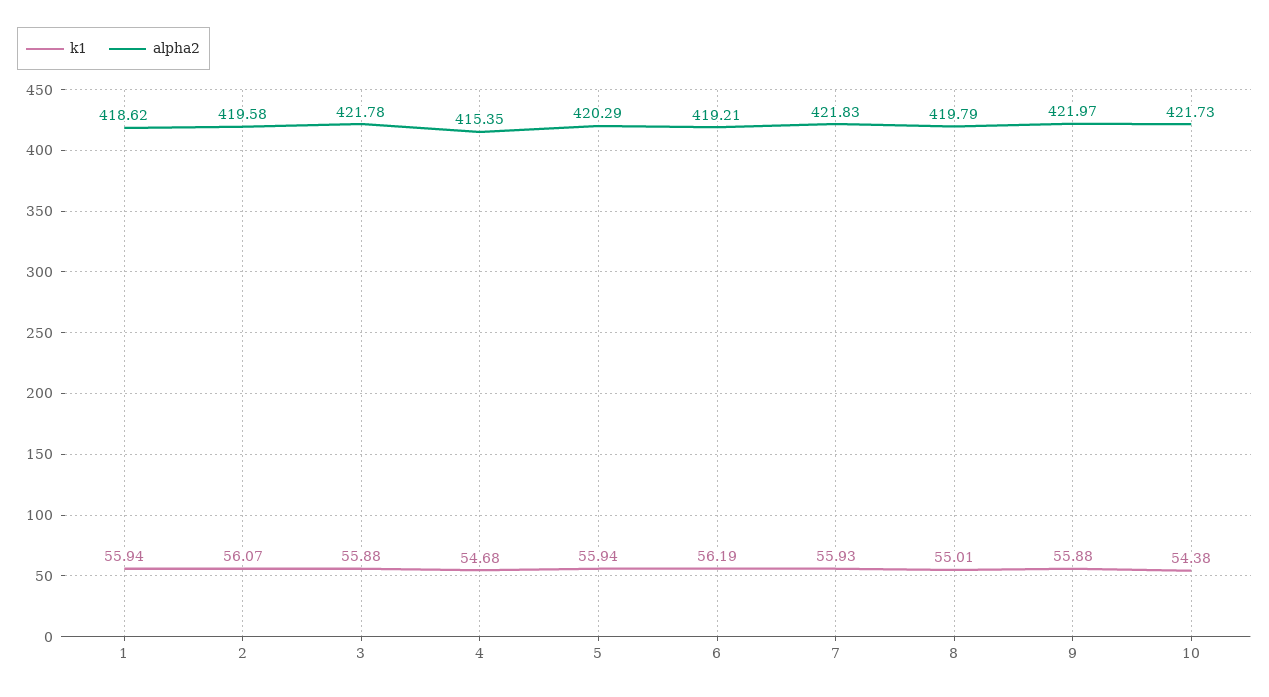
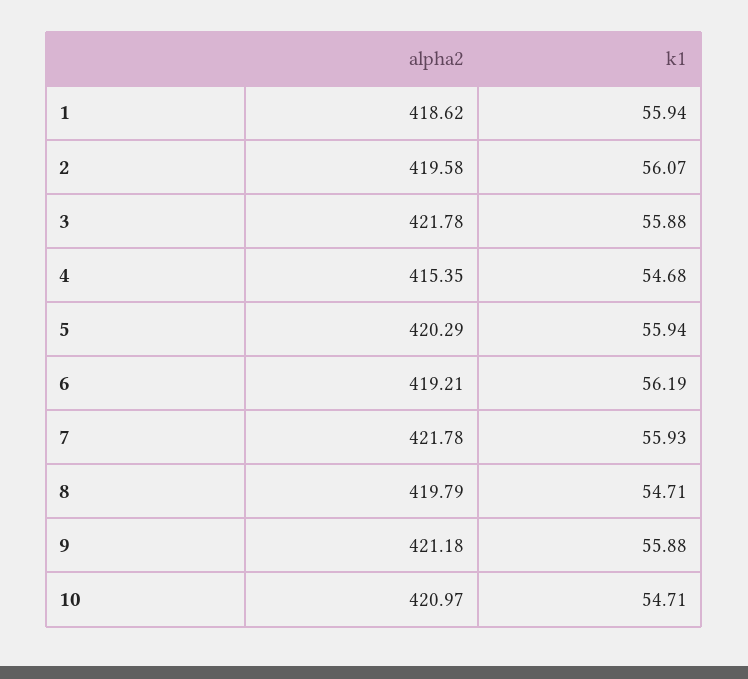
alpha2, 7: 421.83 -> 421.78
k1, 8: 55.01 -> 54.71
alpha2, 9: 421.97 -> 421.18
k1, 10: 54.38 -> 54.71
alpha2, 10: 421.73 -> 420.97

